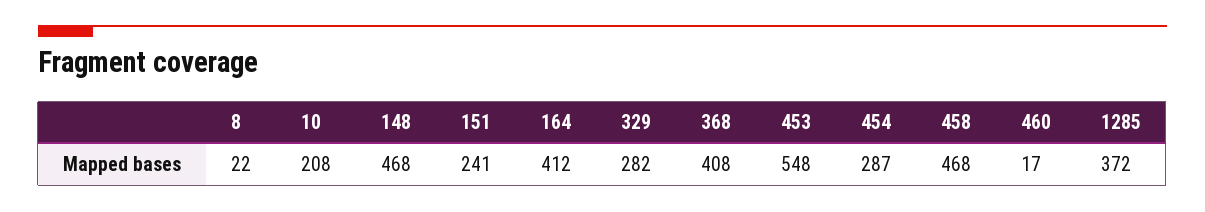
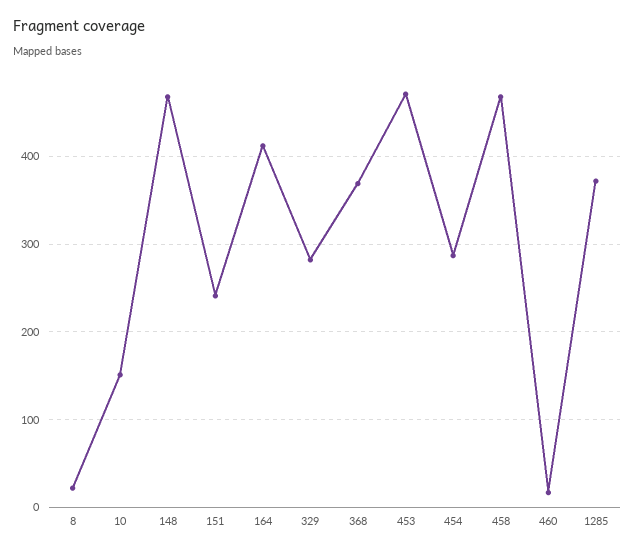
10: 208 -> 150
368: 408 -> 370
453: 548 -> 470

